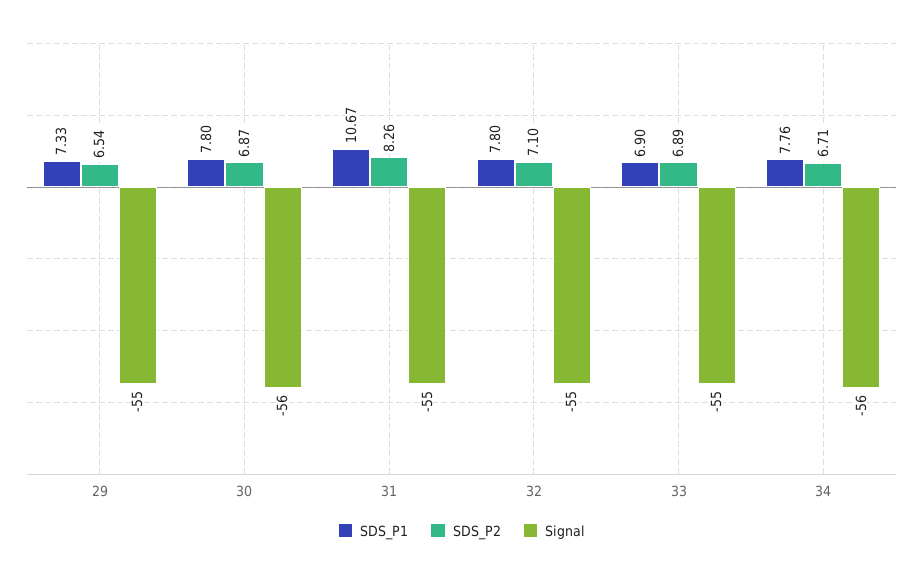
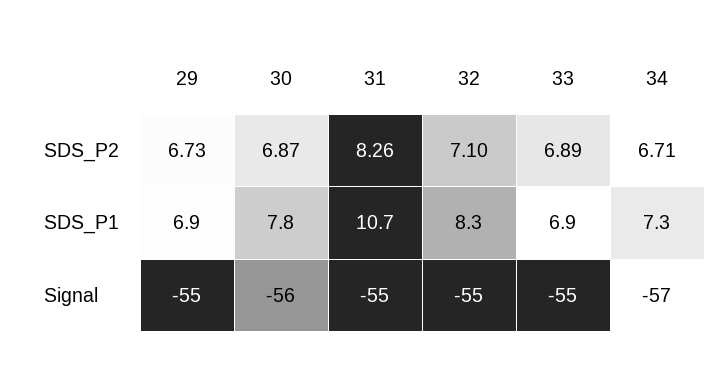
SDS_P1, 29: 7.33 -> 6.9
SDS_P2, 29: 6.54 -> 6.73
SDS_P1, 32: 7.8 -> 8.3
SDS_P1, 34: 7.76 -> 7.3
Signal, 34: -56 -> -57

